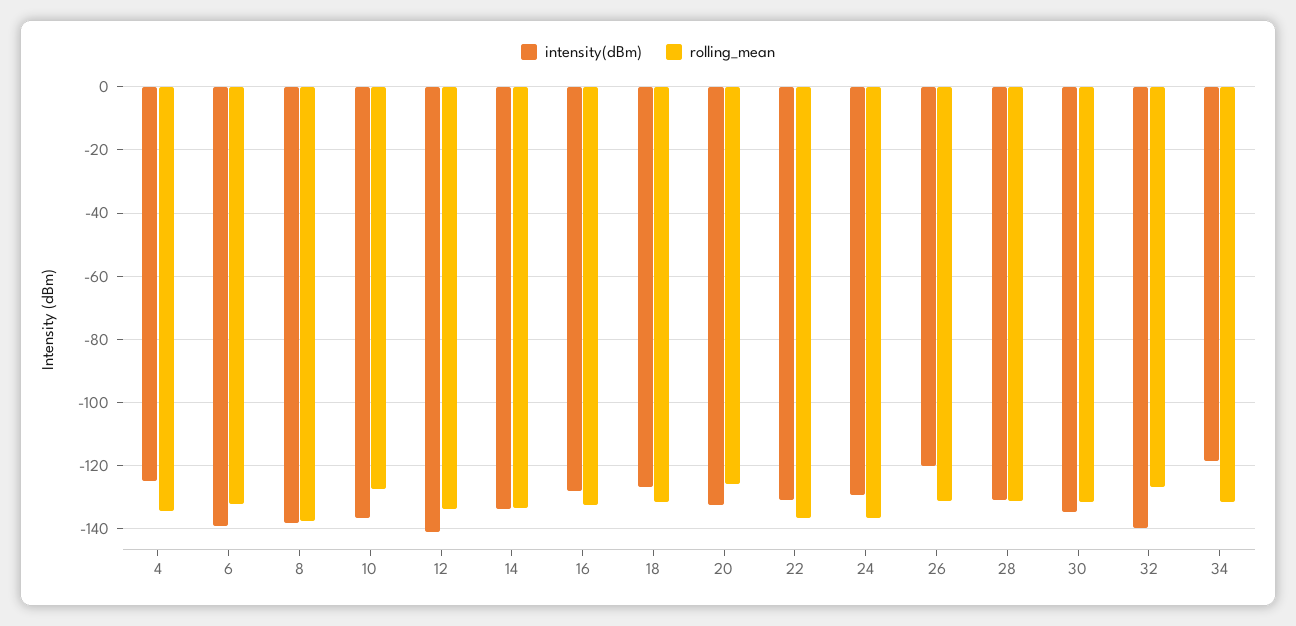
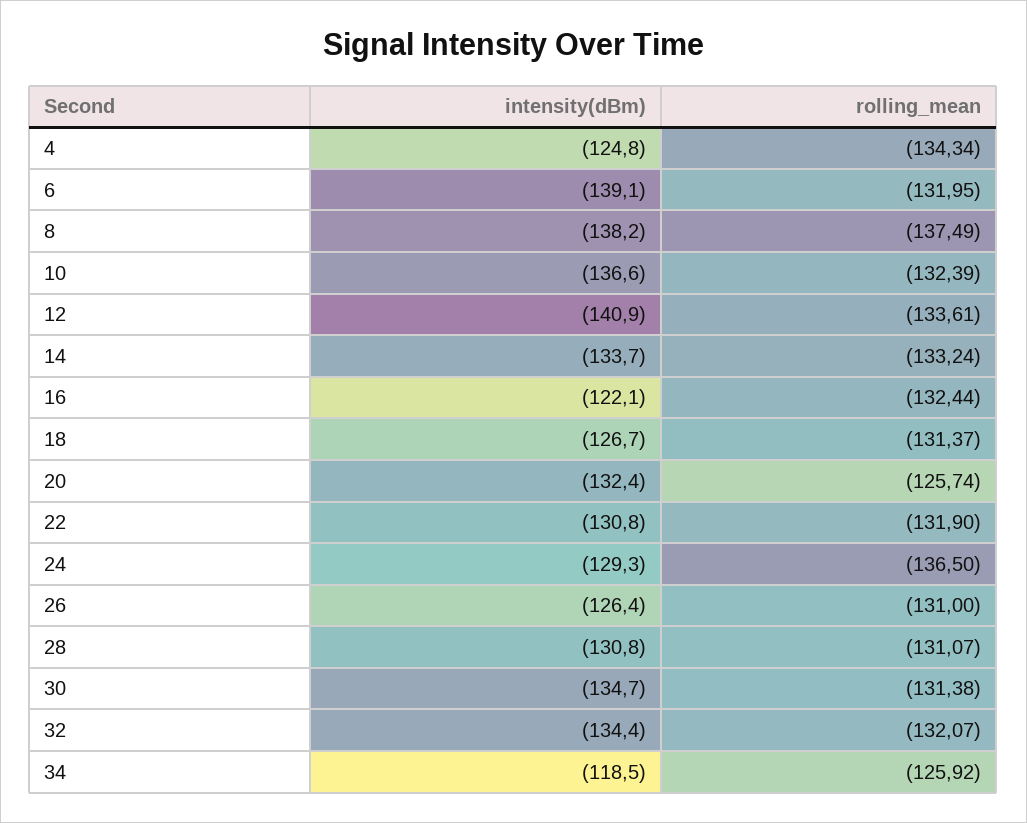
rolling_mean, 10: -128 -> -132.39
intensity(dBm), 16: -128 -> -122.1
rolling_mean, 22: -136 -> -131.9
intensity(dBm), 26: -120 -> -126.4
intensity(dBm), 32: -140 -> -134.4
rolling_mean, 32: -126 -> -132.07
rolling_mean, 34: -132 -> -125.92

